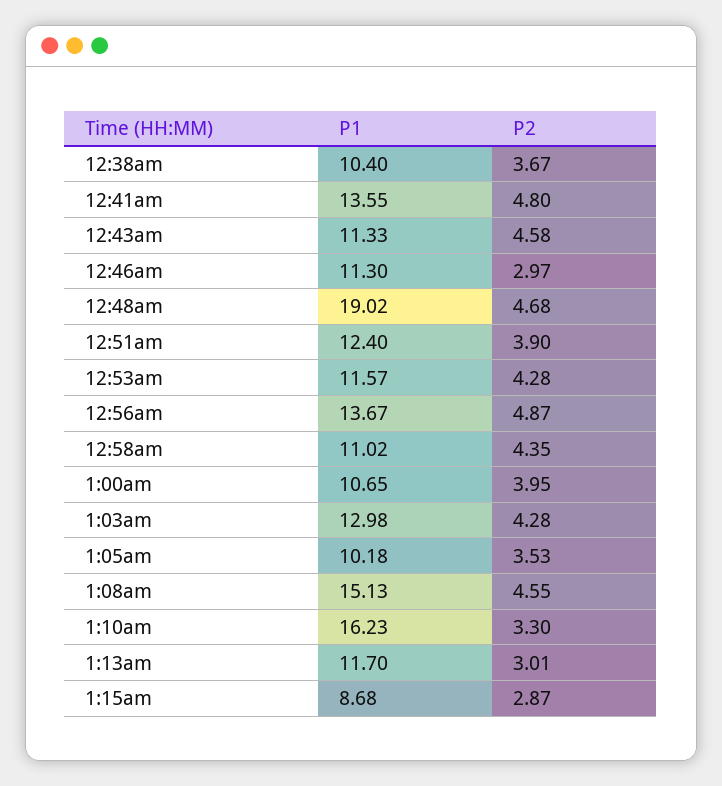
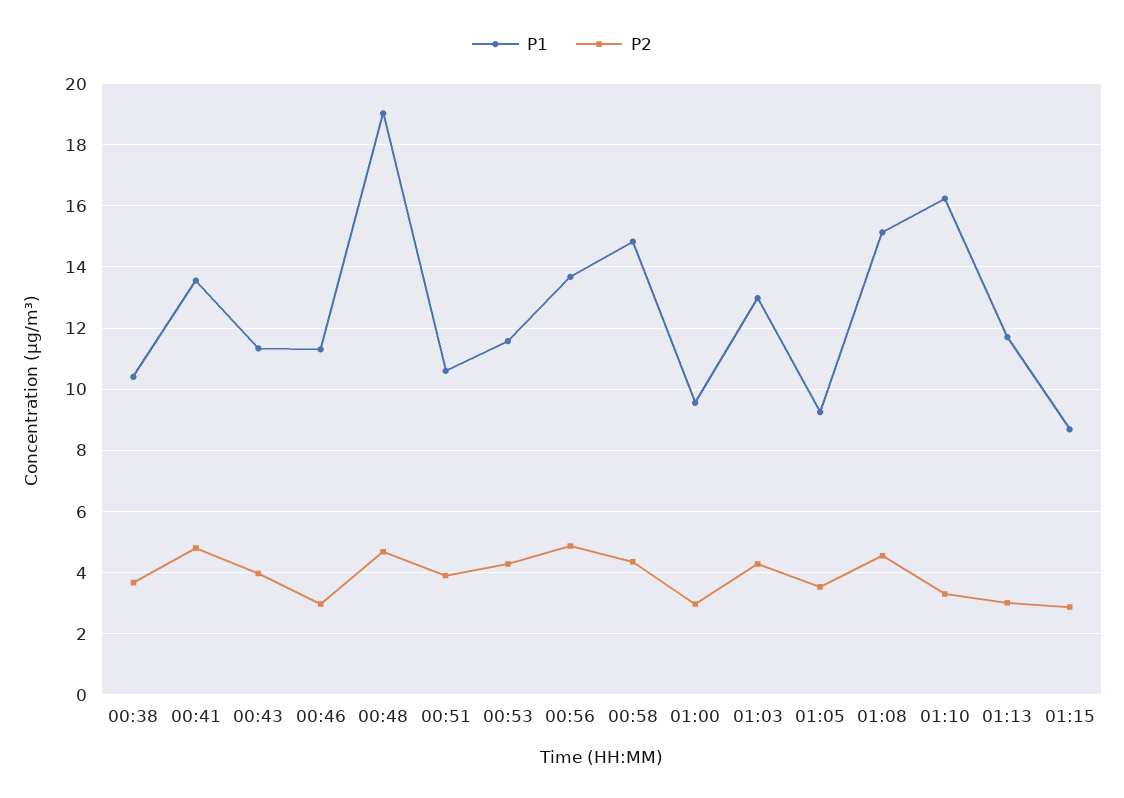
P2, 12:43am: 4.58 -> 4
P1, 12:51am: 12.4 -> 10.6
P1, 12:58am: 11.02 -> 14.8
P1, 1:00am: 10.65 -> 9.6
P2, 1:00am: 3.95 -> 3
P1, 1:05am: 10.18 -> 9.2

